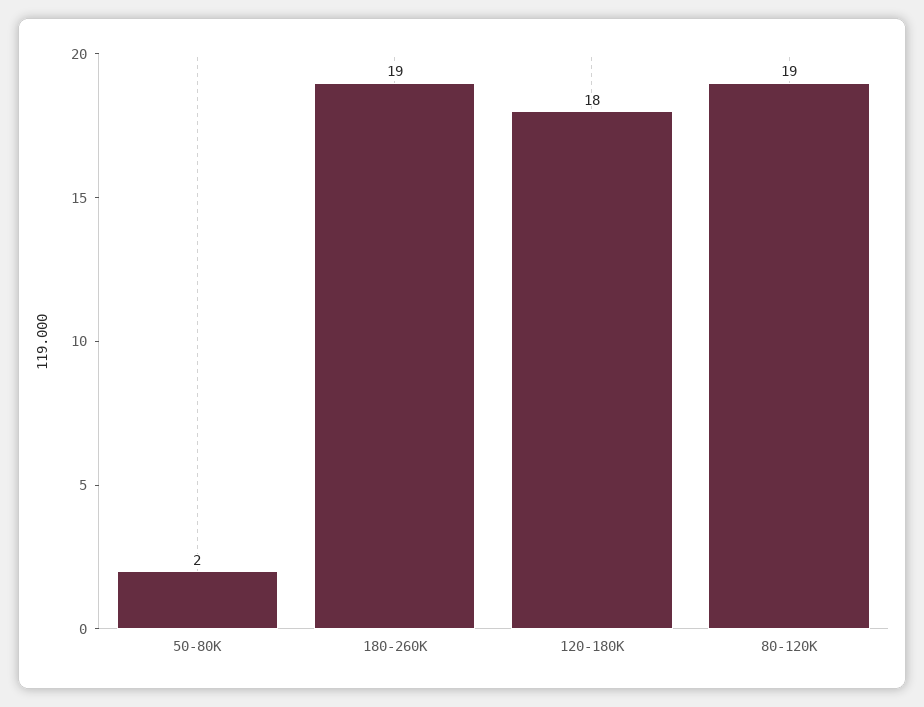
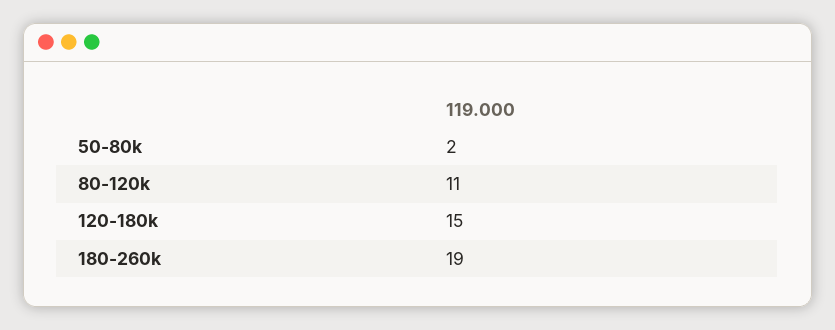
120-180K: 18 -> 15
80-120K: 19 -> 11

